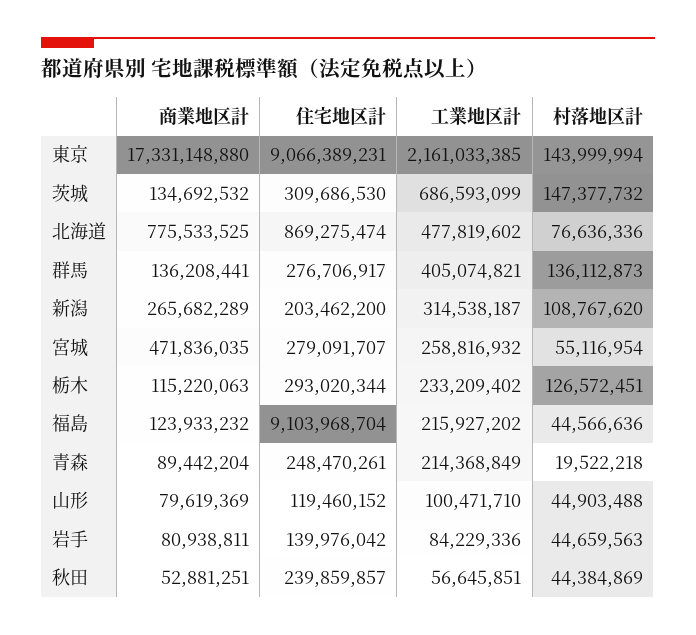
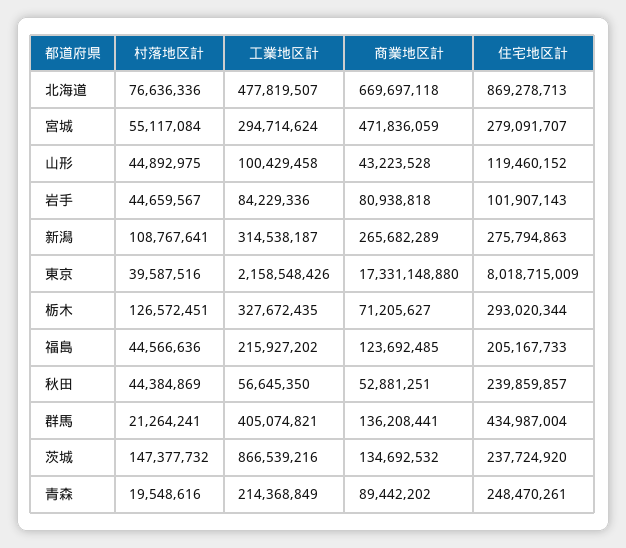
住宅地区計, 東京: 9066389231 -> 8018715009
工業地区計, 東京: 2161033385 -> 2158548426
村落地区計, 東京: 143999994 -> 39587516
住宅地区計, 茨城: 309686530 -> 237724920
工業地区計, 茨城: 686593099 -> 866539216
商業地区計, 北海道: 775533525 -> 669697118
住宅地区計, 北海道: 869275474 -> 869278713
工業地区計, 北海道: 477819602 -> 477819507
住宅地区計, 群馬: 276706917 -> 434987004
村落地区計, 群馬: 136112873 -> 21264241
住宅地区計, 新潟: 203462200 -> 275794863
村落地区計, 新潟: 108767620 -> 108767641
商業地区計, 宮城: 471836035 -> 471836059
工業地区計, 宮城: 258816932 -> 294714624
村落地区計, 宮城: 55116954 -> 55117084
商業地区計, 栃木: 115220063 -> 71205627
工業地区計, 栃木: 233209402 -> 327672435
商業地区計, 福島: 123933232 -> 123692485
住宅地区計, 福島: 9103968704 -> 205167733
商業地区計, 青森: 89442204 -> 89442202
村落地区計, 青森: 19522218 -> 19548616
商業地区計, 山形: 79619369 -> 43223528
工業地区計, 山形: 100471710 -> 100429458
村落地区計, 山形: 44903488 -> 44892975
商業地区計, 岩手: 80938811 -> 80938818
住宅地区計, 岩手: 139976042 -> 101907143
村落地区計, 岩手: 44659563 -> 44659567
工業地区計, 秋田: 56645851 -> 56645350

